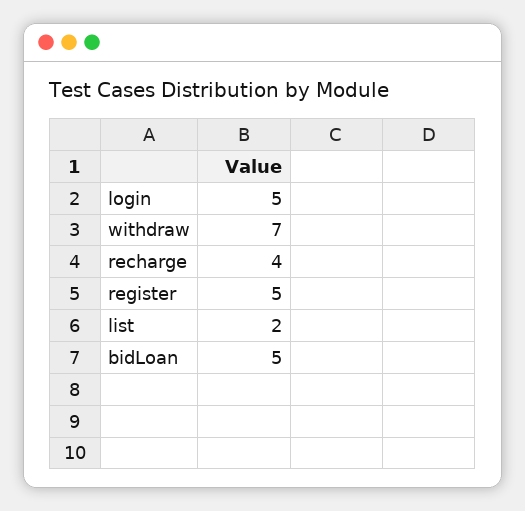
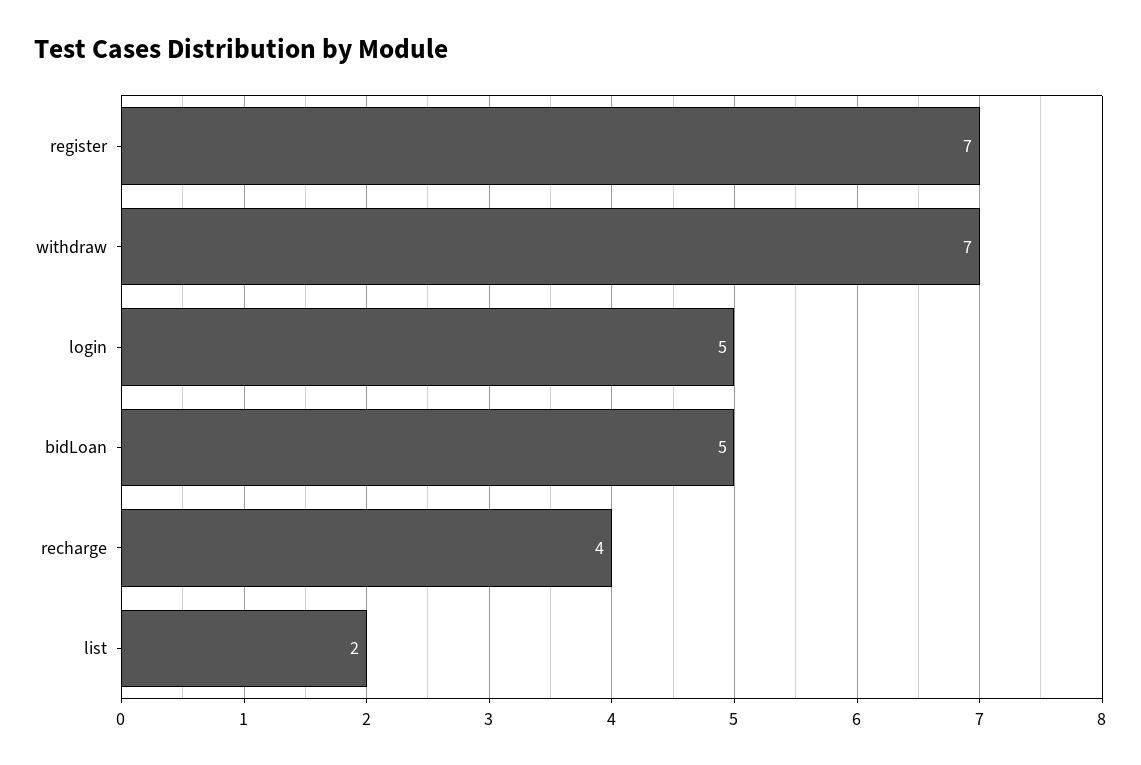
register: 5 -> 7

